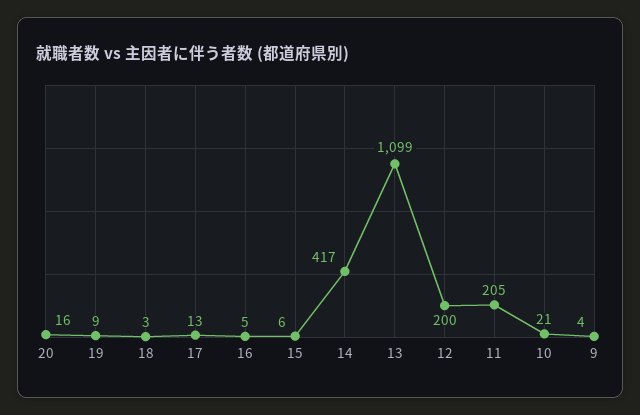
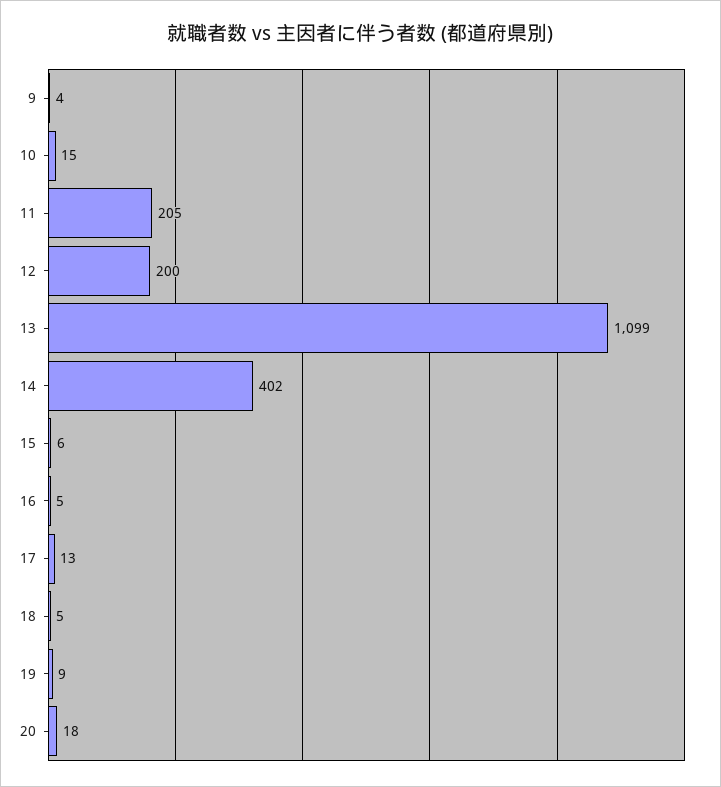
20: 16 -> 18
18: 3 -> 5
14: 417 -> 402
10: 21 -> 15

